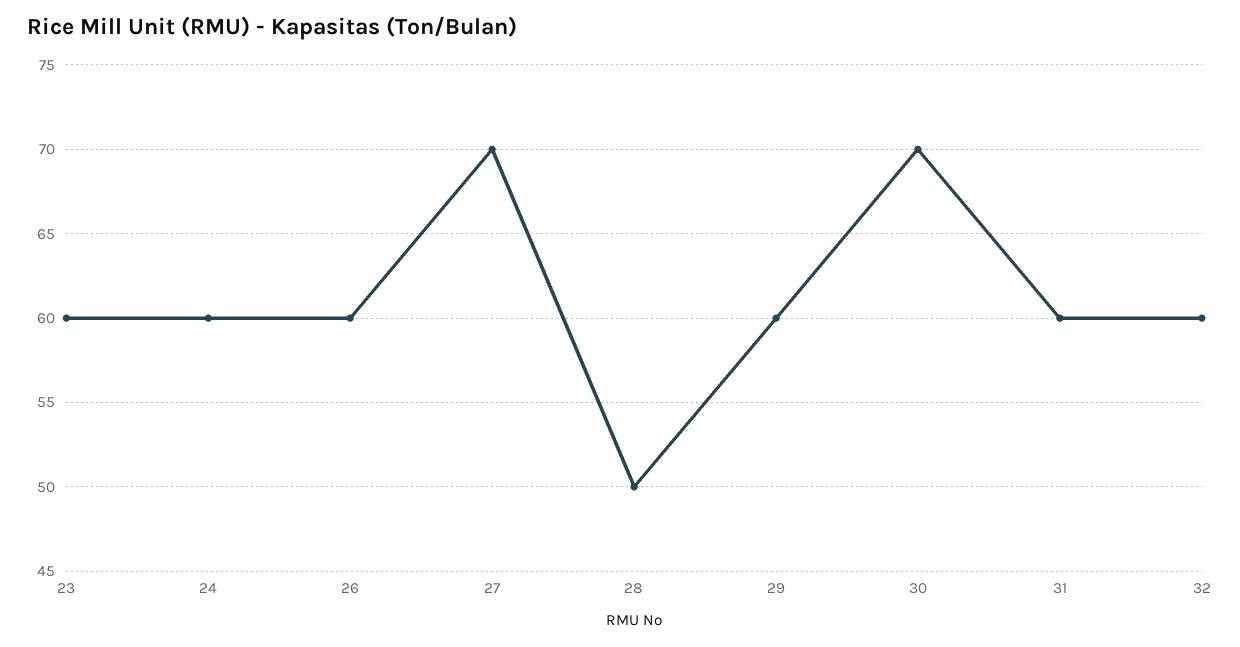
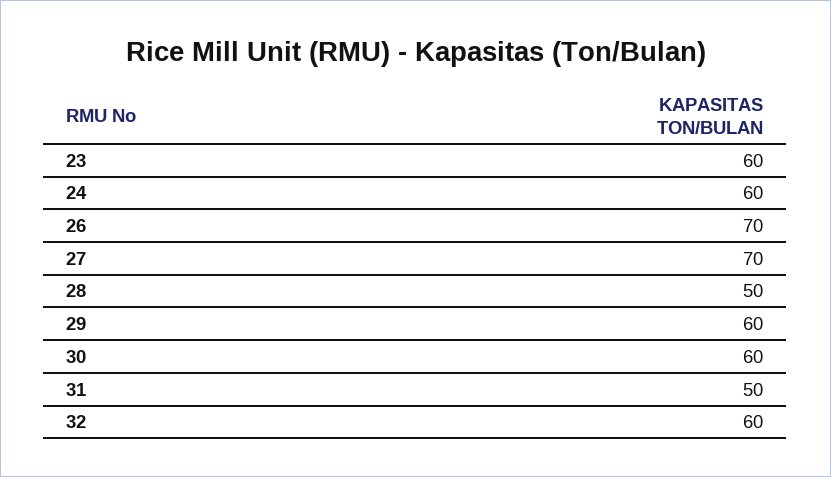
26: 60 -> 70
30: 70 -> 60
31: 60 -> 50

